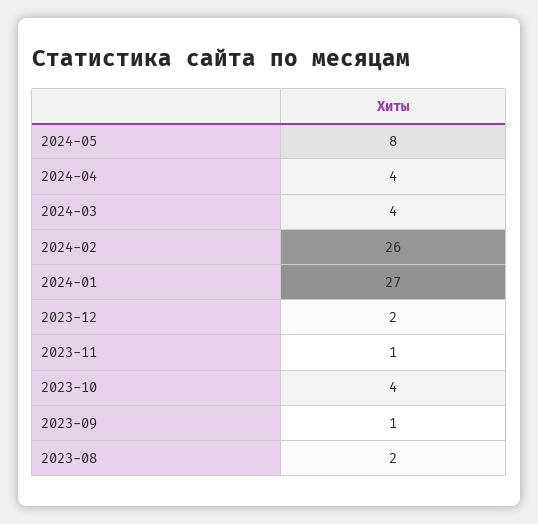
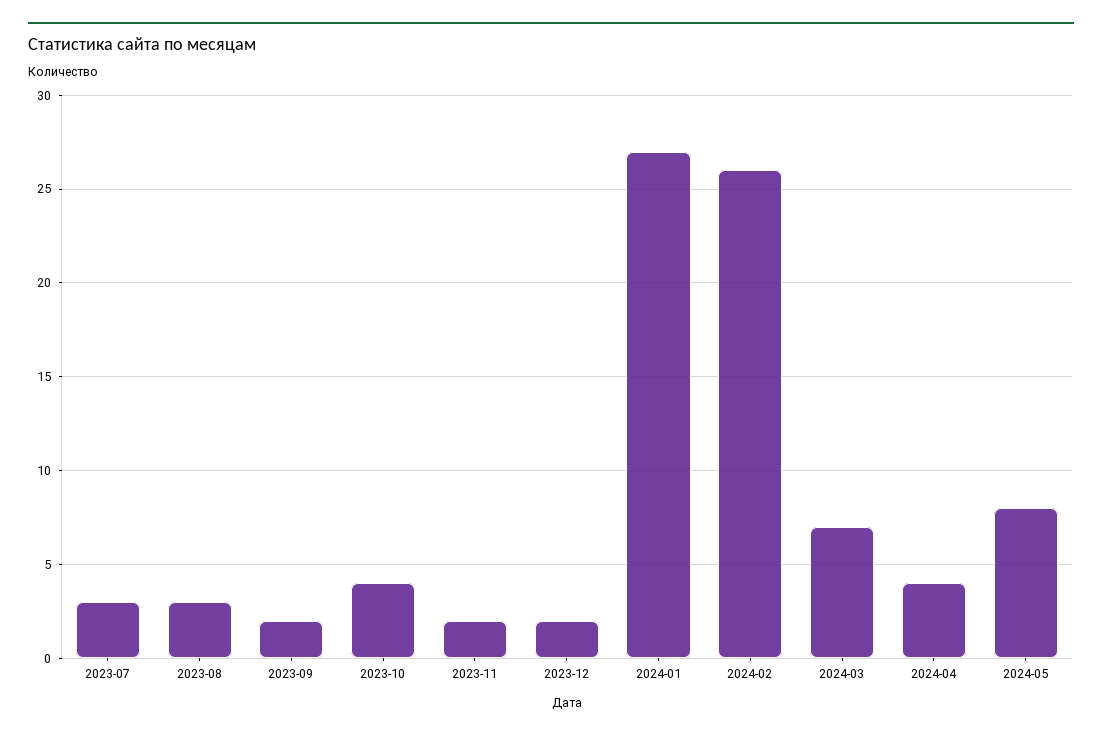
2024-03: 4 -> 7
2023-11: 1 -> 2
2023-09: 1 -> 2
2023-08: 2 -> 3
2023-07: none -> 3

